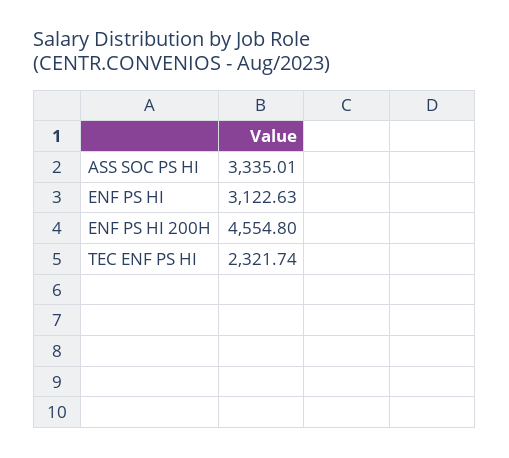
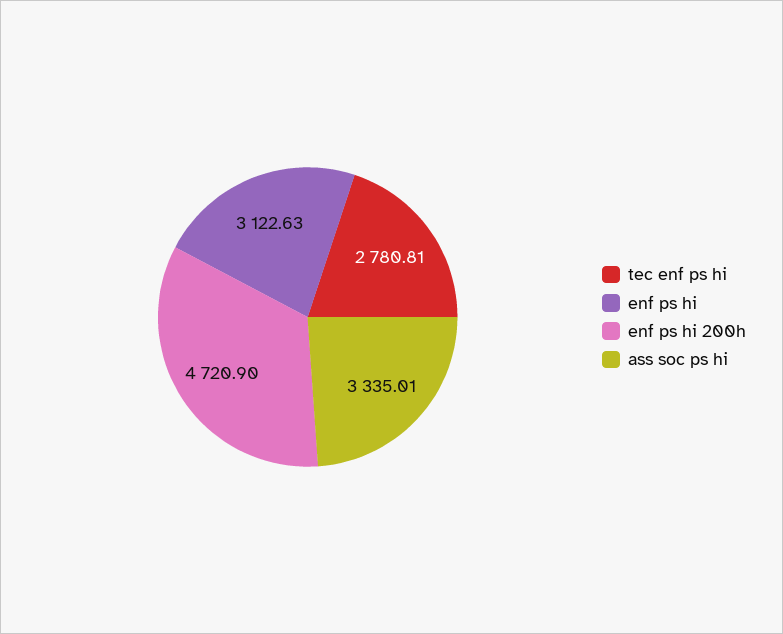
ENF PS HI 200H: 4554.8 -> 4720.9
TEC ENF PS HI: 2321.74 -> 2780.81

